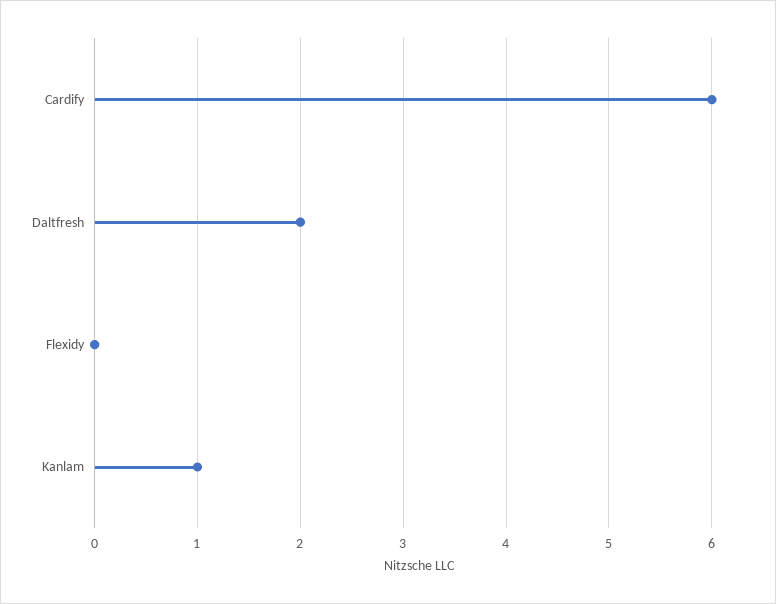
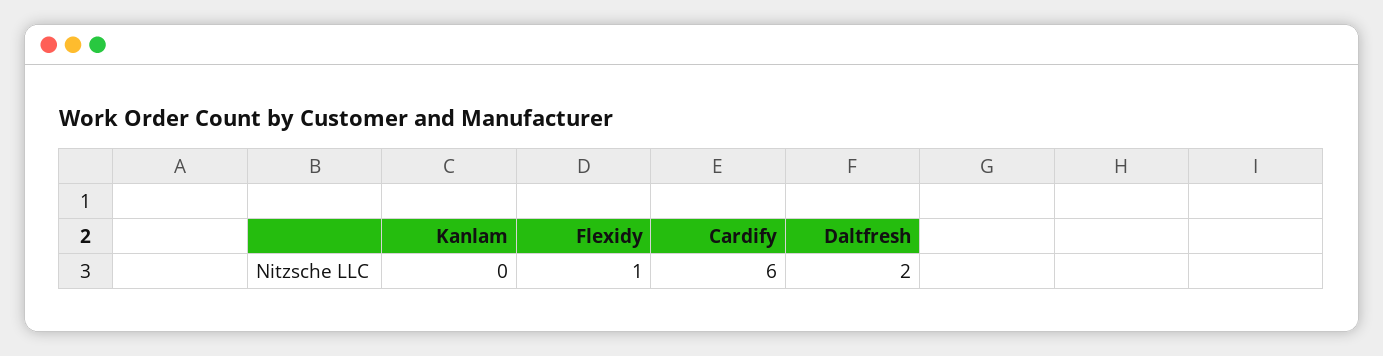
Flexidy: 0 -> 1
Kanlam: 1 -> 0

